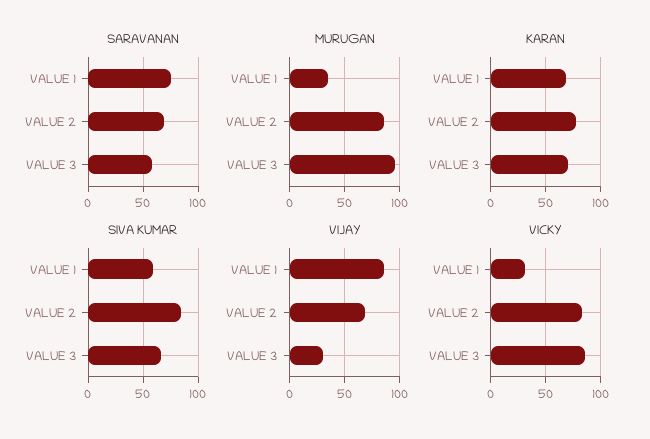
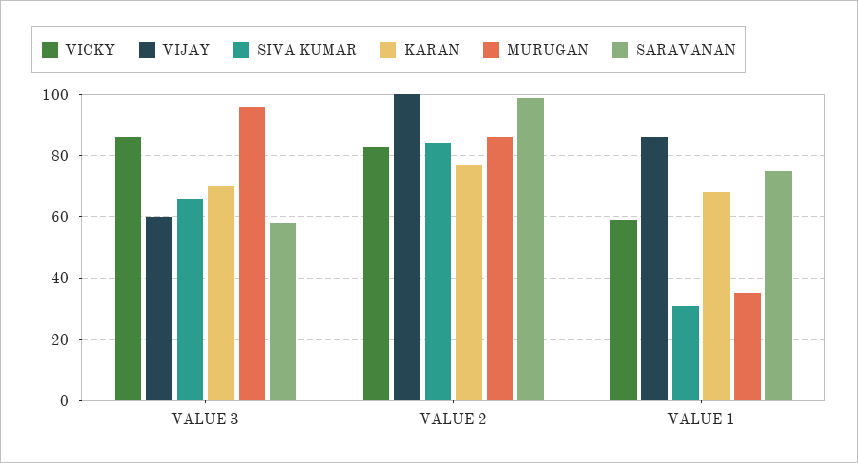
SARAVANAN, VALUE 2: 70 -> 100
SIVA KUMAR, VALUE 1: 60 -> 30
VIJAY, VALUE 2: 70 -> 100
VIJAY, VALUE 3: 30 -> 60
VICKY, VALUE 1: 30 -> 60

